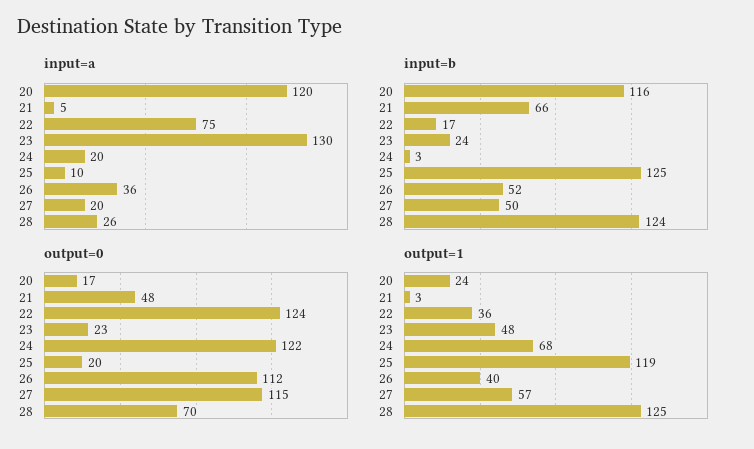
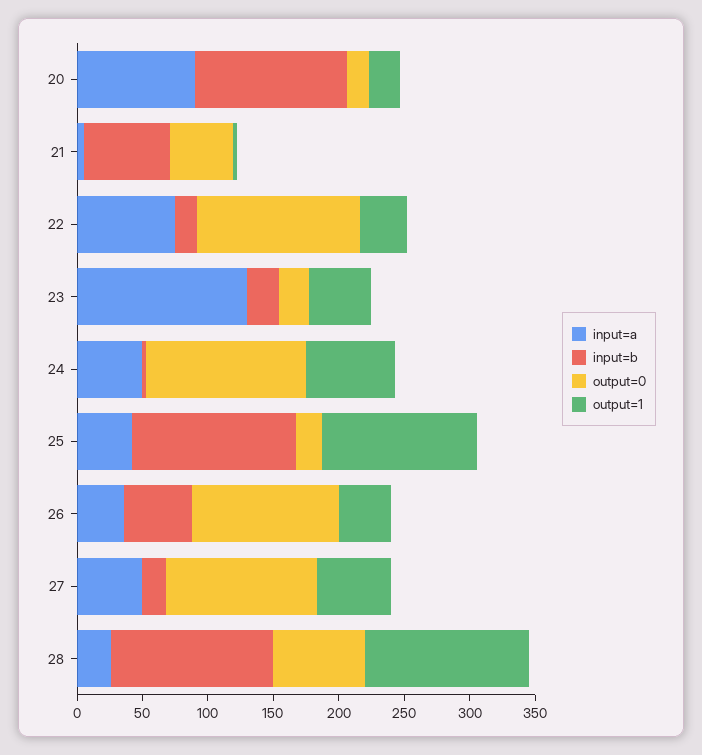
input=a, 20: 120 -> 90
input=a, 24: 20 -> 50
input=a, 25: 10 -> 40
input=a, 27: 20 -> 50
input=b, 27: 50 -> 20

